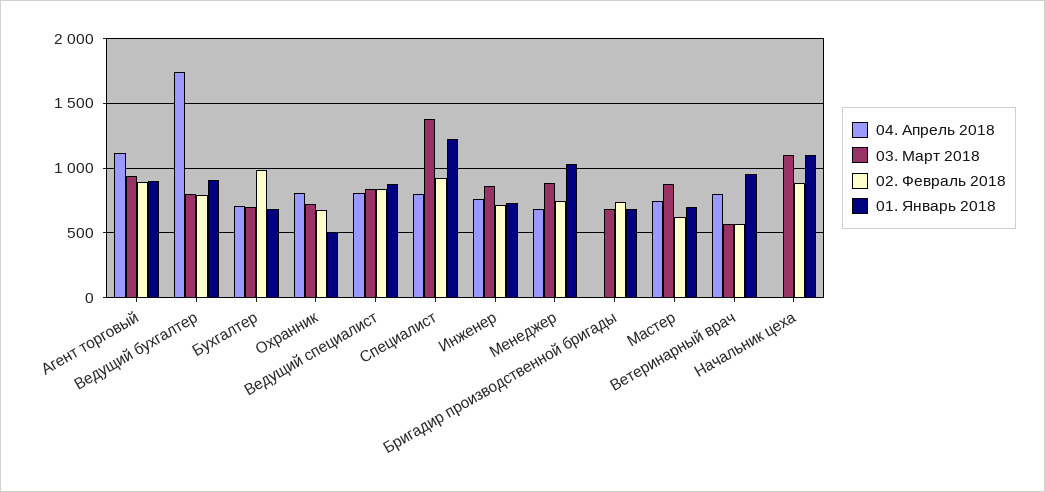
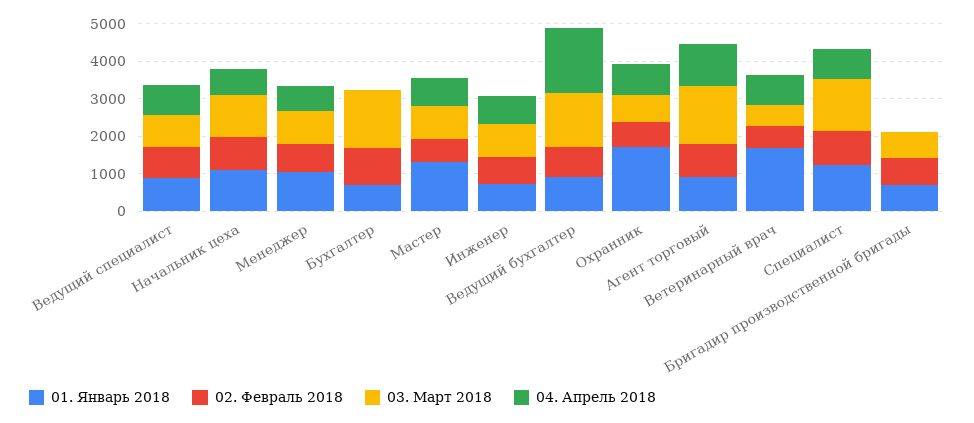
03. Март 2018, Агент торговый: 950 -> 1500
03. Март 2018, Ведущий бухгалтер: 800 -> 1500
04. Апрель 2018, Бухгалтер: 700 -> 0
03. Март 2018, Бухгалтер: 700 -> 1500
01. Январь 2018, Охранник: 500 -> 1750
01. Январь 2018, Мастер: 700 -> 1250
01. Январь 2018, Ветеринарный врач: 950 -> 1750
04. Апрель 2018, Начальник цеха: 0 -> 750

